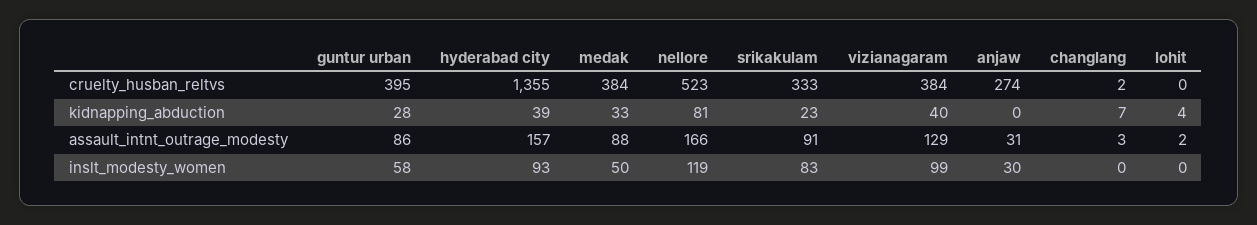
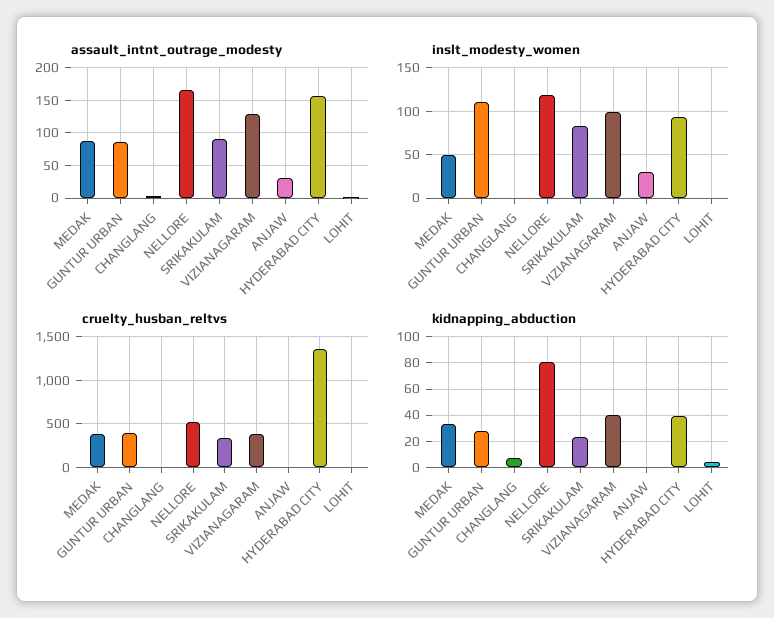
cruelty_husban_reltvs, anjaw: 274 -> 0
inslt_modesty_women, guntur urban: 58 -> 110

